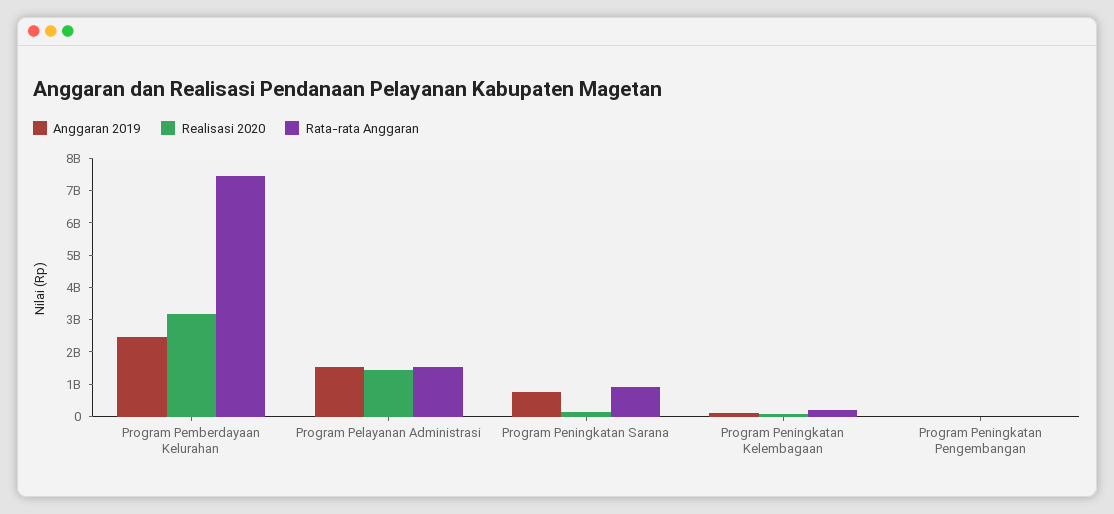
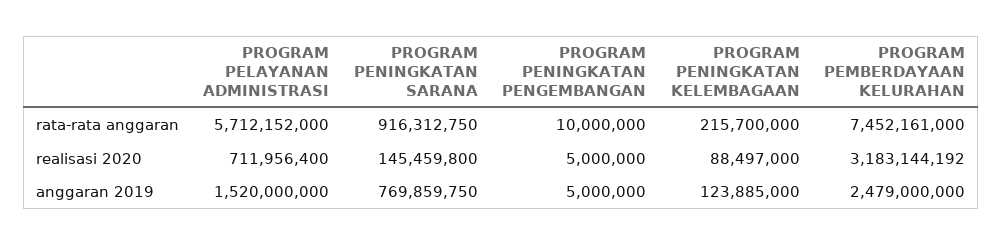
Realisasi 2020, Program Pelayanan Administrasi: 1500000000 -> 711956400
Rata-rata Anggaran, Program Pelayanan Administrasi: 1500000000 -> 5712152000

